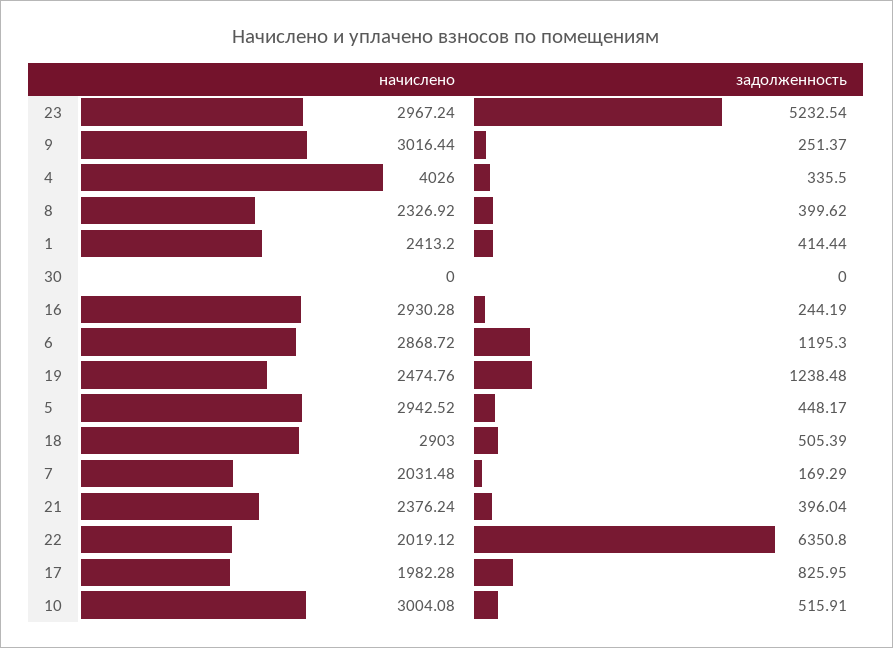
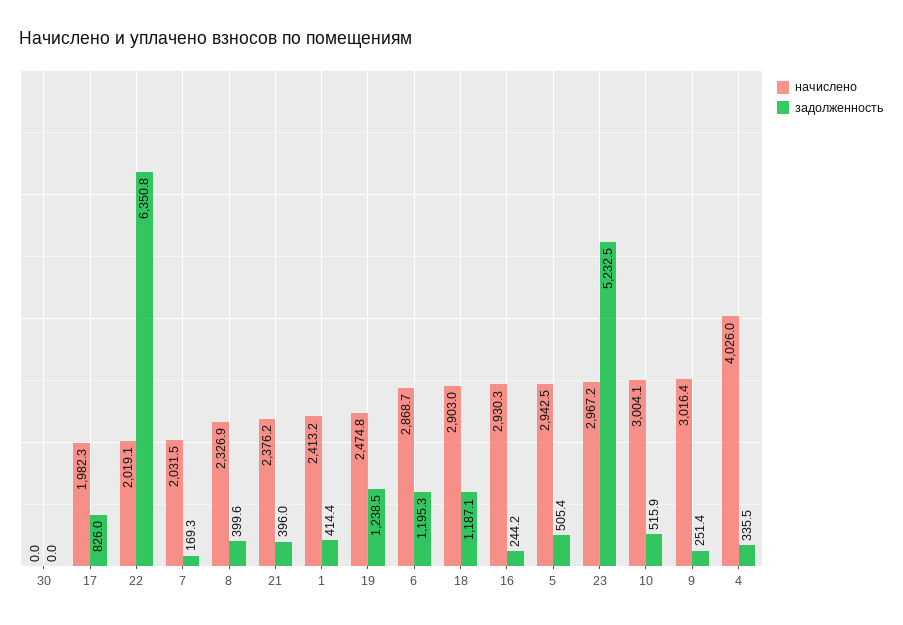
задолженность, 5: 448.17 -> 505.4
задолженность, 18: 505.39 -> 1187.1

